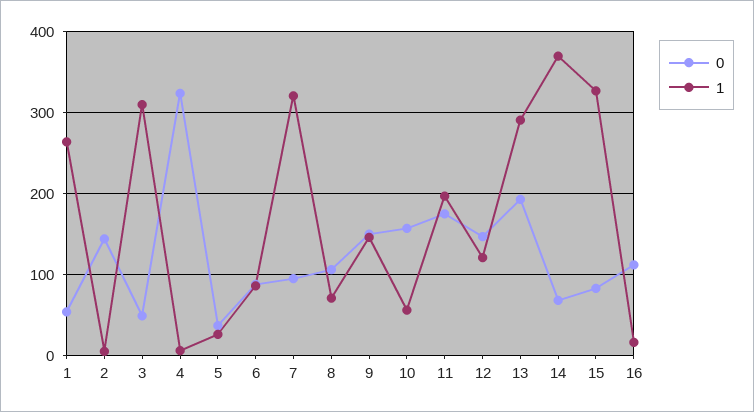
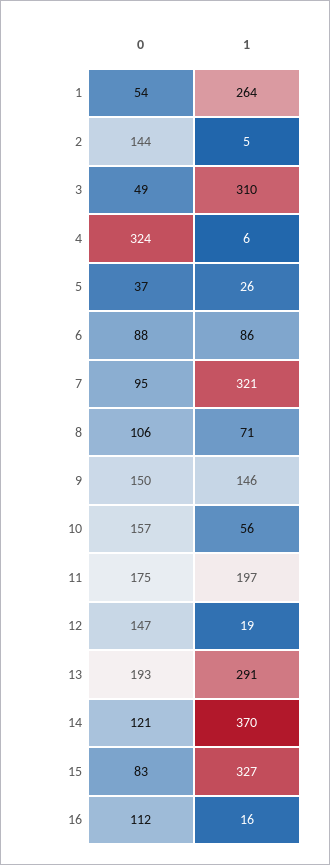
1, 12: 120 -> 19
0, 14: 70 -> 121

